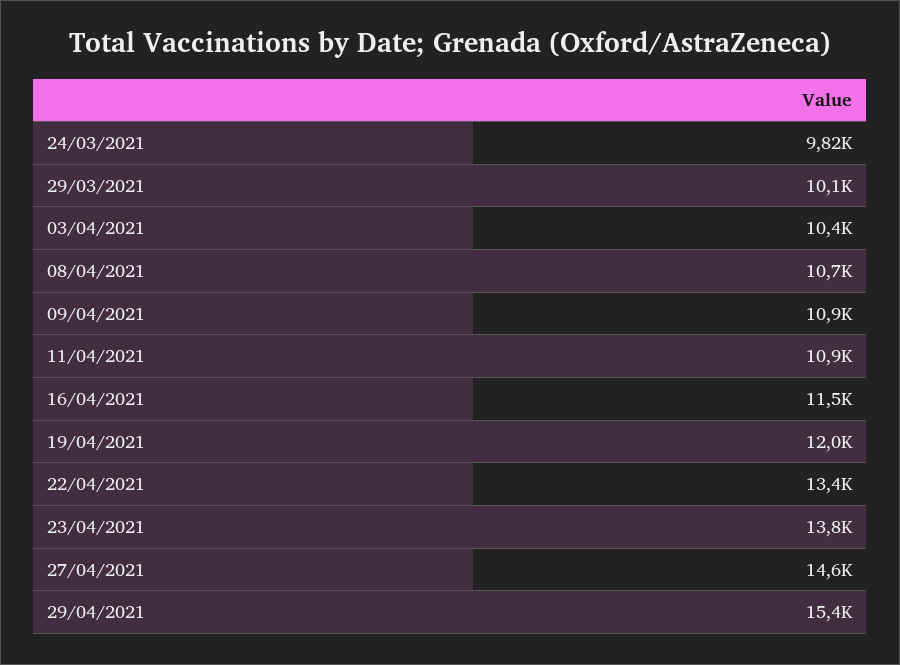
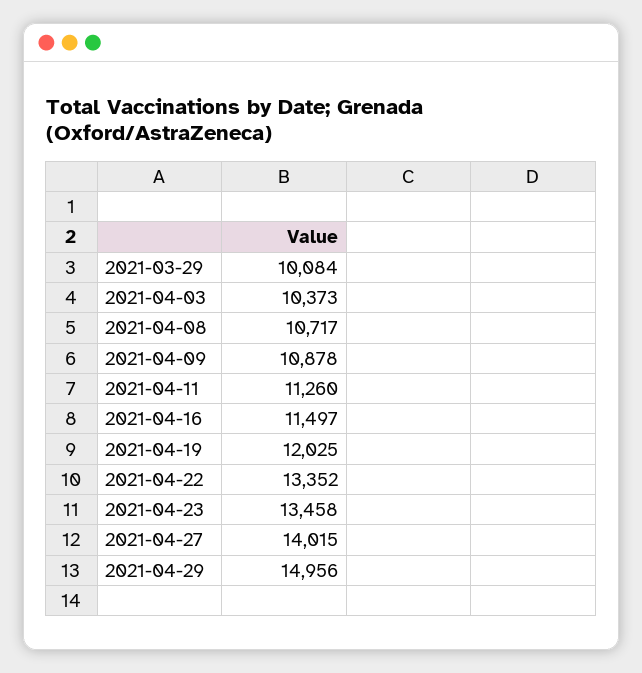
24/03/2021: 9820 -> none
11/04/2021: 10900 -> 11260
23/04/2021: 13800 -> 13458
27/04/2021: 14600 -> 14015
29/04/2021: 15400 -> 14956

